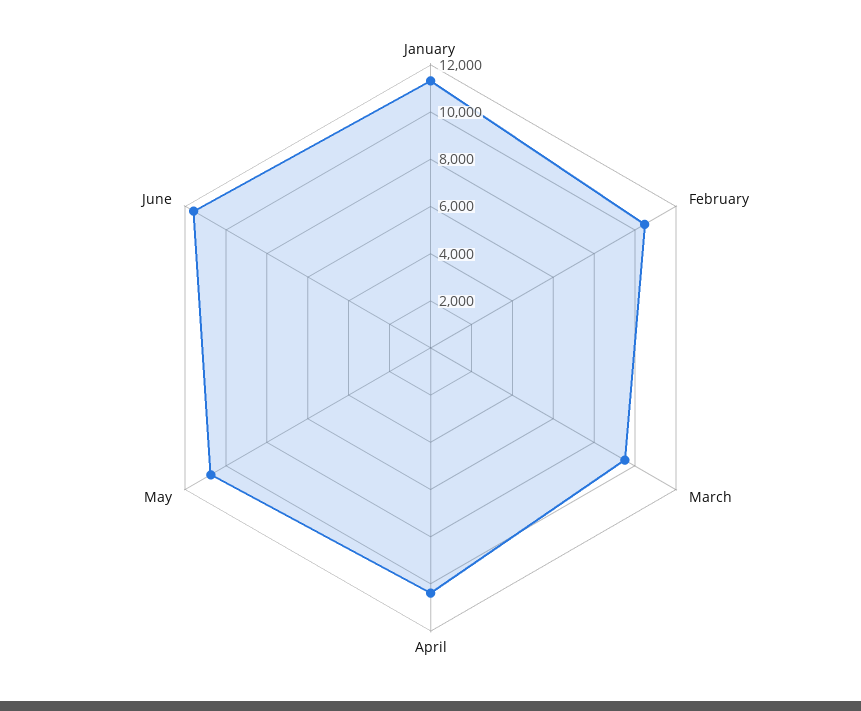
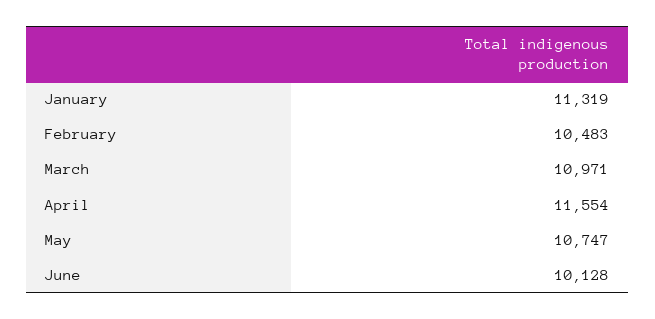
March: 9500 -> 10971
April: 10500 -> 11554
June: 11500 -> 10128

